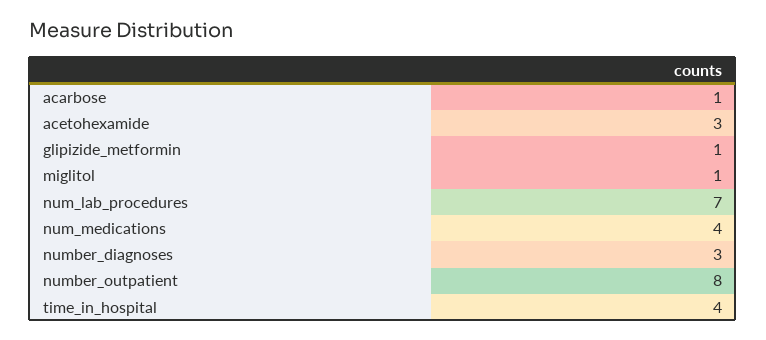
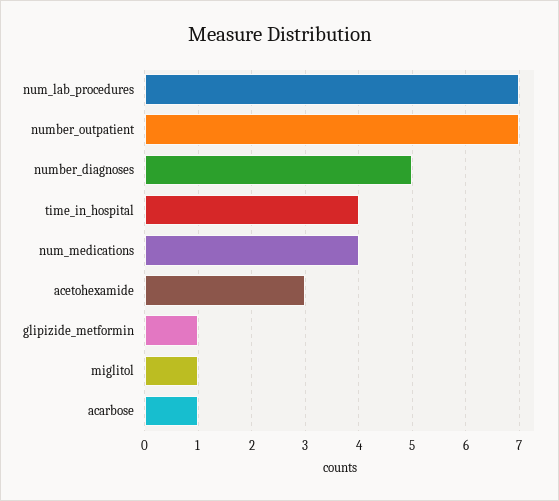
number_diagnoses: 3 -> 5
number_outpatient: 8 -> 7

